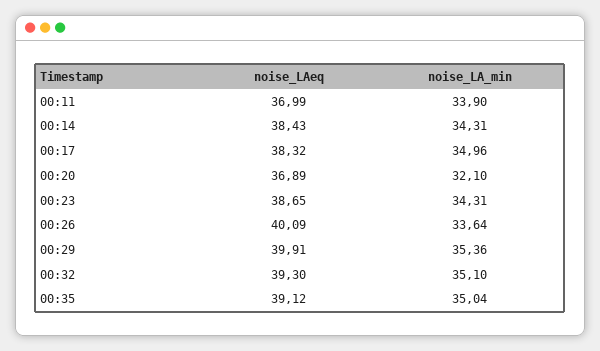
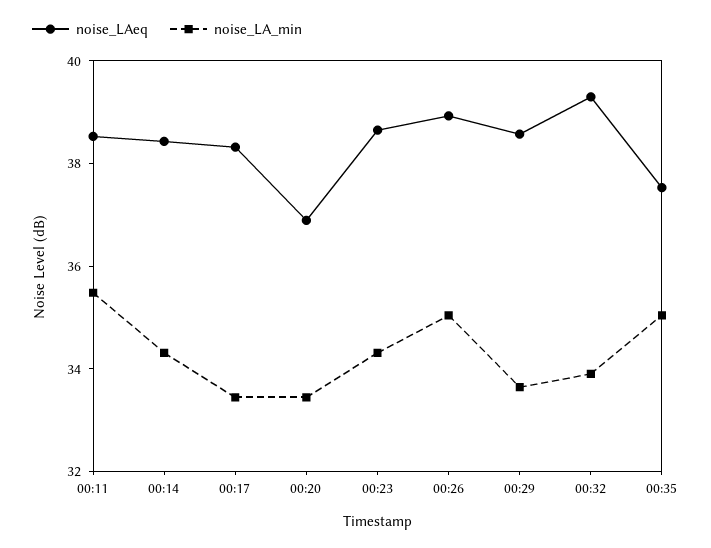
noise_LAeq, 00:11: 36.99 -> 38.5
noise_LA_min, 00:11: 33.9 -> 35.5
noise_LA_min, 00:17: 34.96 -> 33.5
noise_LA_min, 00:20: 32.1 -> 33.5
noise_LAeq, 00:26: 40.09 -> 39
noise_LA_min, 00:26: 33.64 -> 35
noise_LAeq, 00:29: 39.91 -> 38.5
noise_LA_min, 00:29: 35.36 -> 33.5
noise_LA_min, 00:32: 35.1 -> 34
noise_LAeq, 00:35: 39.12 -> 37.5

